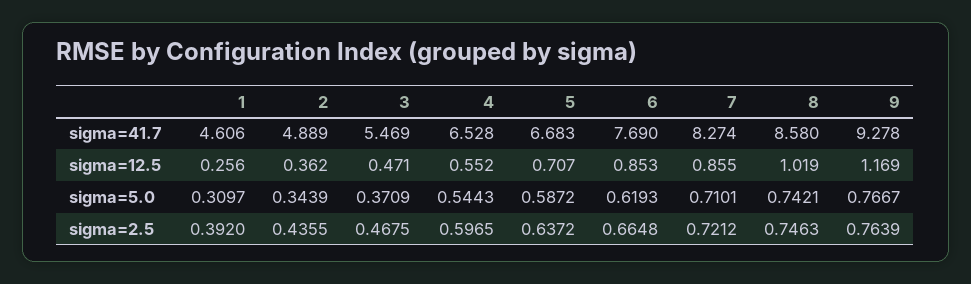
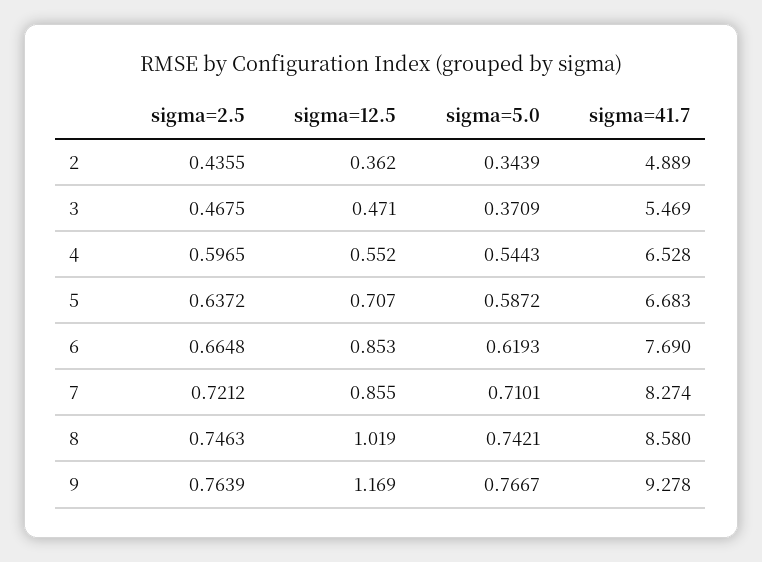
1, sigma=41.7: 4.606 -> none
1, sigma=12.5: 0.256 -> none
1, sigma=5.0: 0.3097 -> none
1, sigma=2.5: 0.392 -> none

